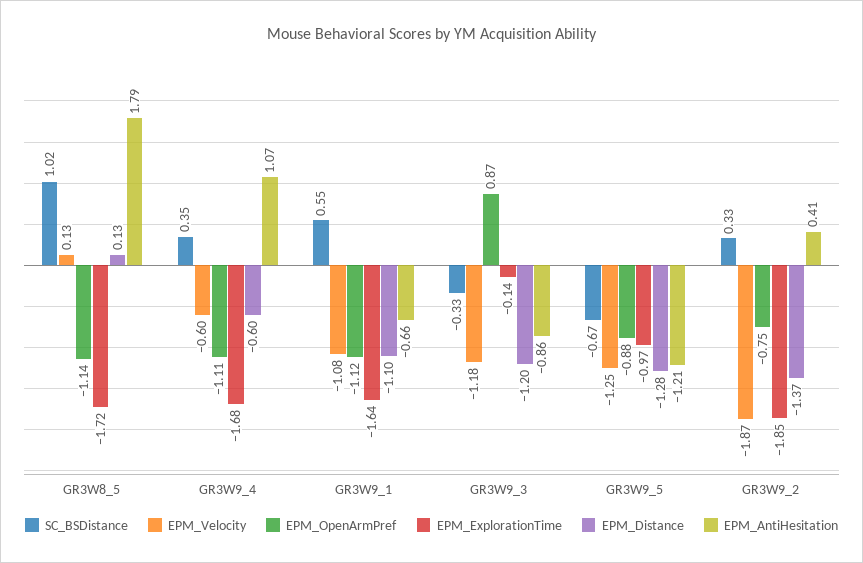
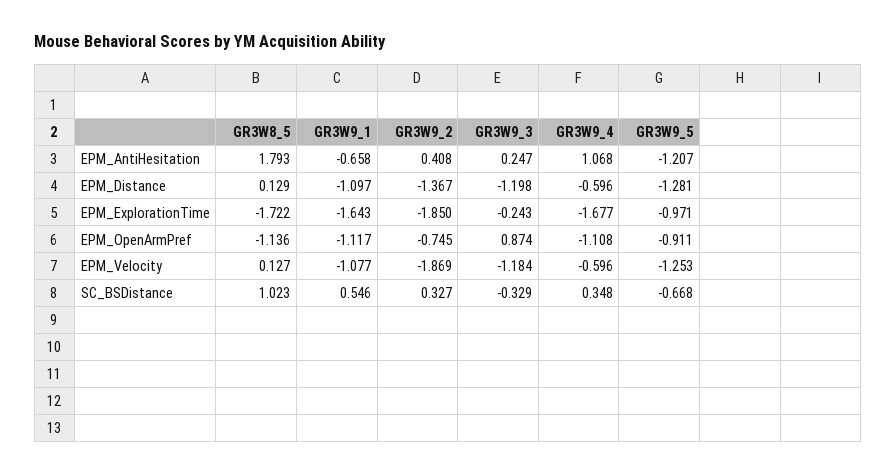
EPM_ExplorationTime, GR3W9_3: -0.14 -> -0.243
EPM_AntiHesitation, GR3W9_3: -0.86 -> 0.247
EPM_OpenArmPref, GR3W9_5: -0.88 -> -0.911

